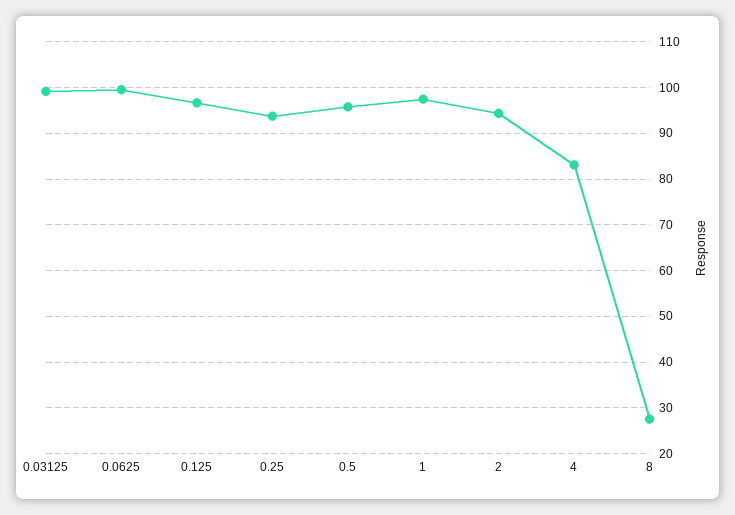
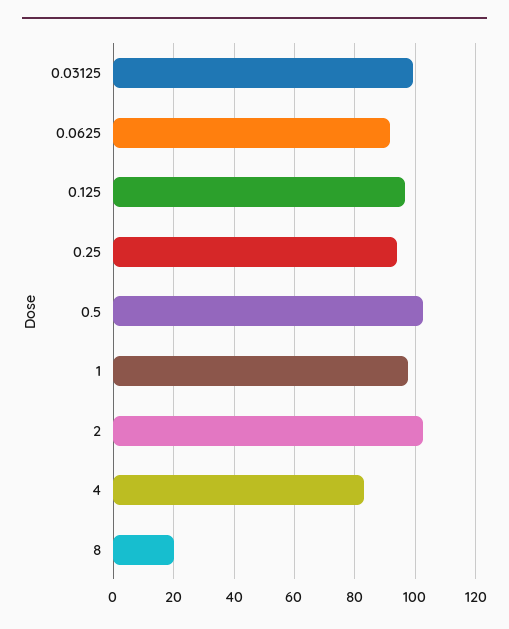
0.0625: 100 -> 92
0.5: 96 -> 102
2: 94 -> 102
8: 28 -> 20

